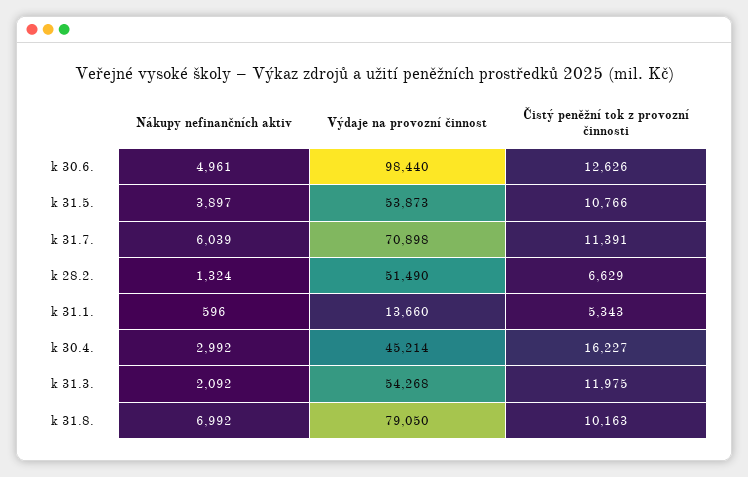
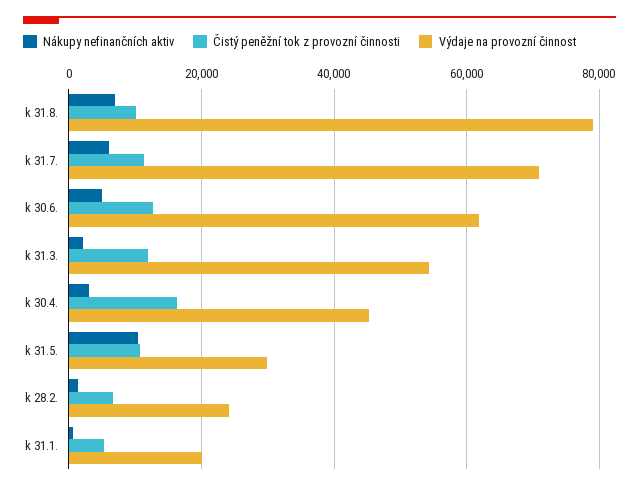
Výdaje na provozní činnost, k 30.6.: 98440 -> 62000
Nákupy nefinančních aktiv, k 31.5.: 3897 -> 10000
Výdaje na provozní činnost, k 31.5.: 53873 -> 30000
Výdaje na provozní činnost, k 28.2.: 51490 -> 24000
Výdaje na provozní činnost, k 31.1.: 13660 -> 20000

